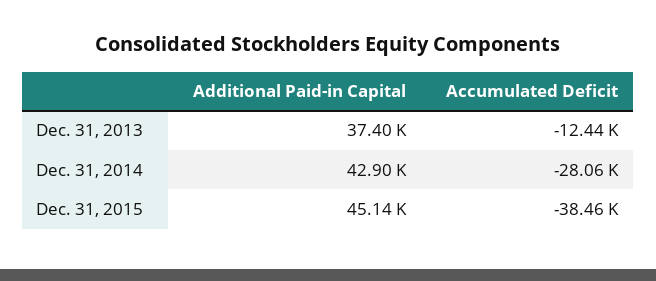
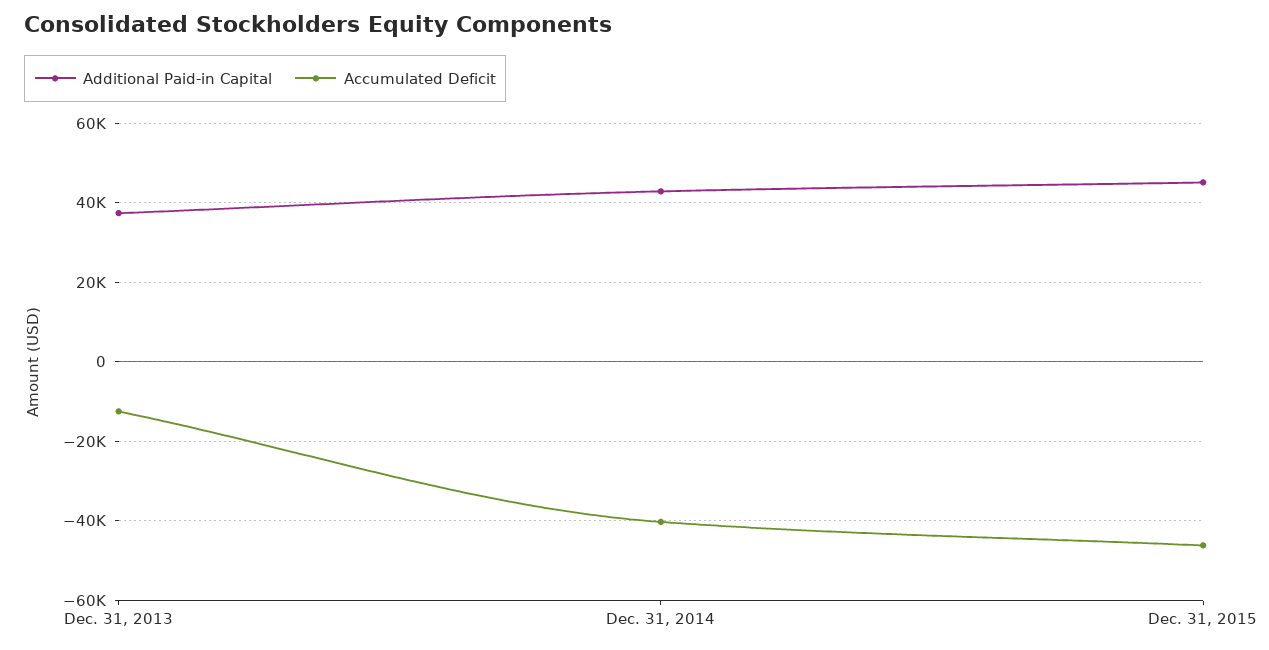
Accumulated Deficit, Dec. 31, 2014: -28060 -> -40000
Accumulated Deficit, Dec. 31, 2015: -38460 -> -46000

